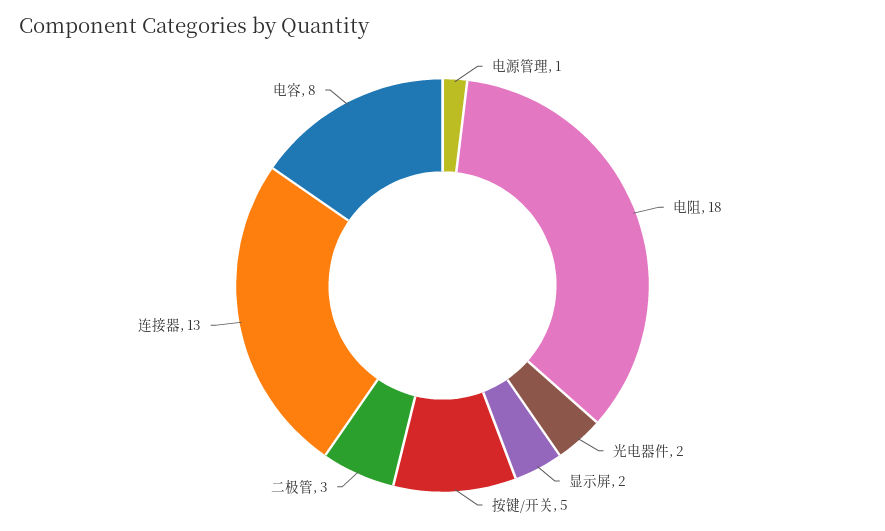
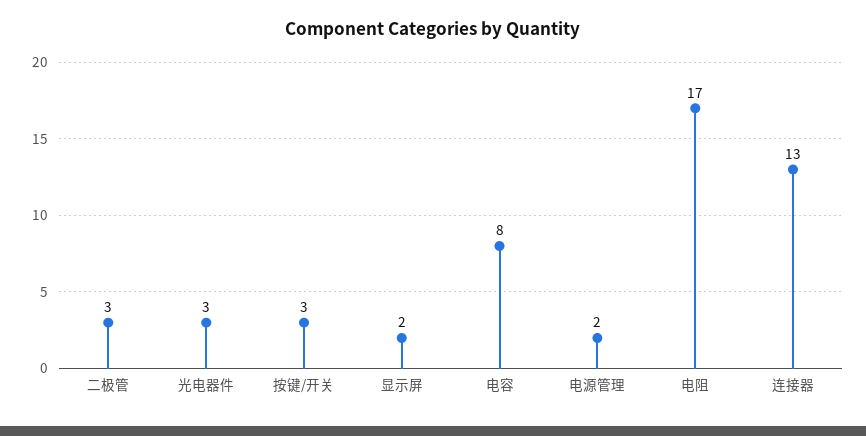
电源管理: 1 -> 2
电阻: 18 -> 17
光电器件: 2 -> 3
按键/开关: 5 -> 3

